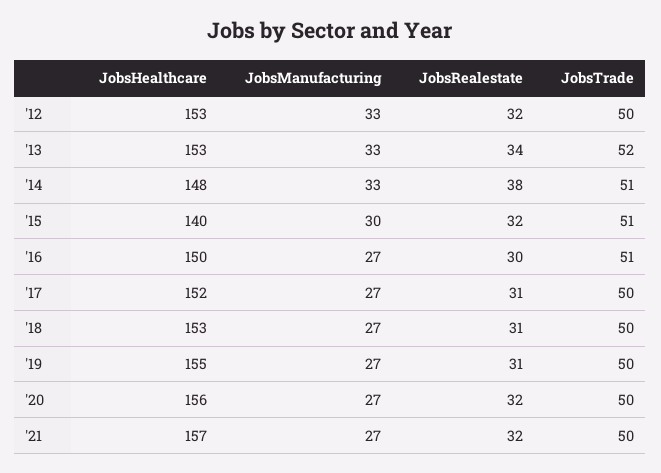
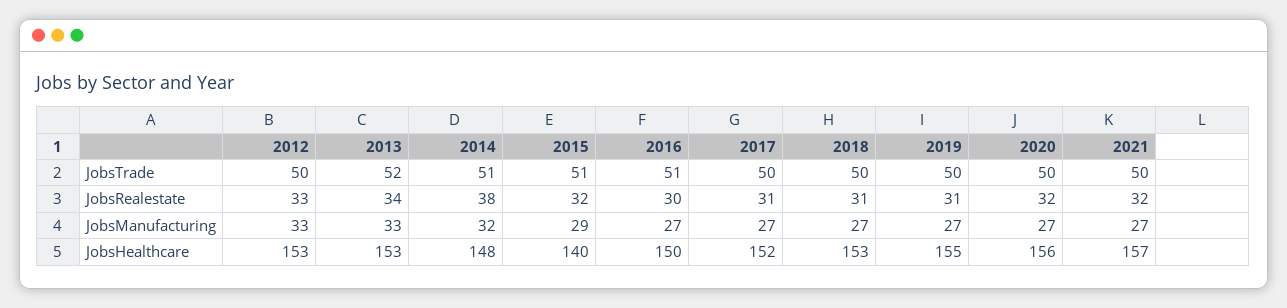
JobsRealestate, '12: 32 -> 33
JobsManufacturing, '14: 33 -> 32
JobsManufacturing, '15: 30 -> 29

